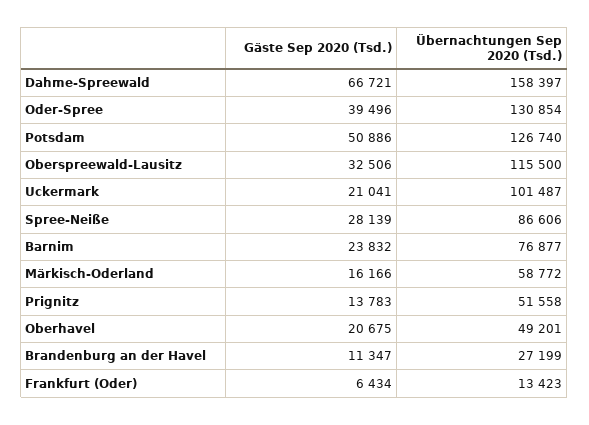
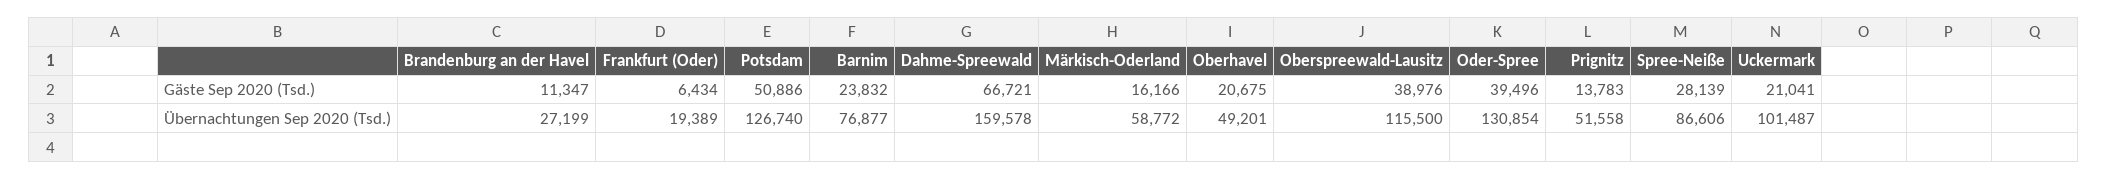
Übernachtungen Sep 2020 (Tsd.), Dahme-Spreewald: 158397 -> 159578
Gäste Sep 2020 (Tsd.), Oberspreewald-Lausitz: 32506 -> 38976
Übernachtungen Sep 2020 (Tsd.), Frankfurt (Oder): 13423 -> 19389

